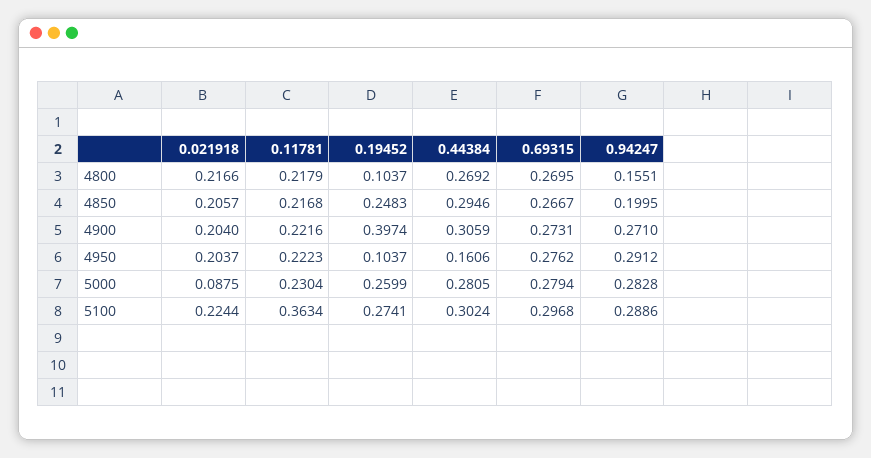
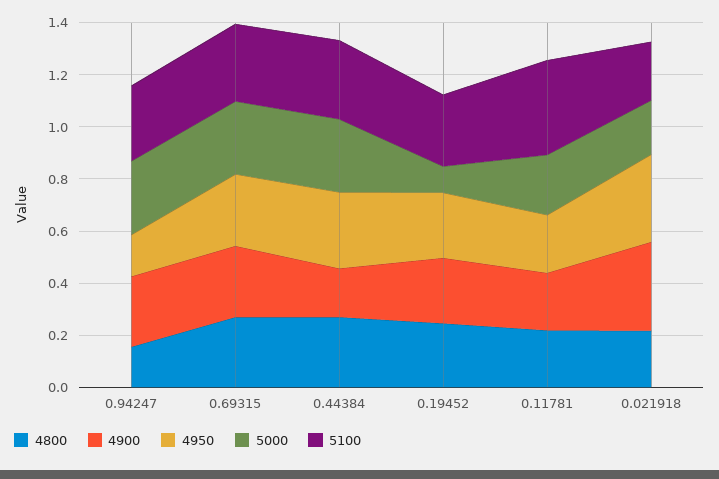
4800, 0.19452: 0.1037 -> 0.25
4850, 0.021918: 0.2057 -> none
4850, 0.11781: 0.2168 -> none
4850, 0.19452: 0.2483 -> none
4850, 0.44384: 0.2946 -> none
4850, 0.69315: 0.2667 -> none
4850, 0.94247: 0.1995 -> none
4900, 0.021918: 0.204 -> 0.35
4900, 0.19452: 0.3974 -> 0.25
4900, 0.44384: 0.3059 -> 0.2
4950, 0.021918: 0.2037 -> 0.35
4950, 0.19452: 0.1037 -> 0.25
4950, 0.44384: 0.1606 -> 0.3
4950, 0.94247: 0.2912 -> 0.15
5000, 0.021918: 0.0875 -> 0.2
5000, 0.19452: 0.2599 -> 0.1

